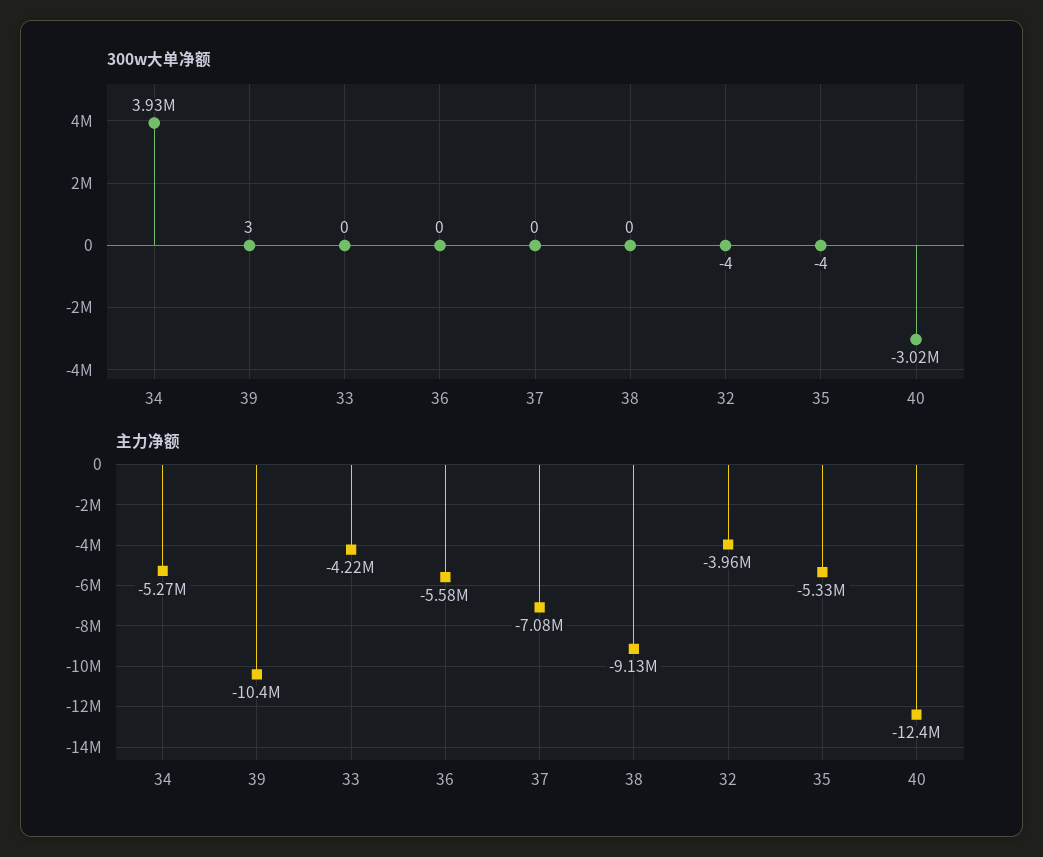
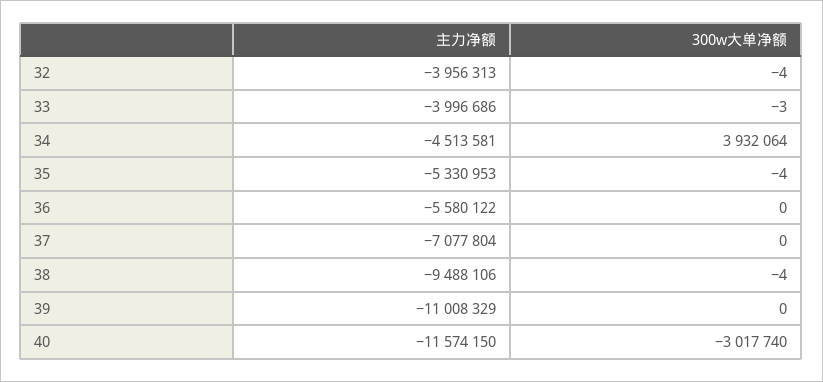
300w大单净额, 39: 3 -> 0
300w大单净额, 33: 0 -> -3
300w大单净额, 38: 0 -> -4
主力净额, 34: -5270000 -> -4513581
主力净额, 39: -10400000 -> -11008329
主力净额, 33: -4220000 -> -3996686
主力净额, 38: -9130000 -> -9488106
主力净额, 40: -12400000 -> -11574150

